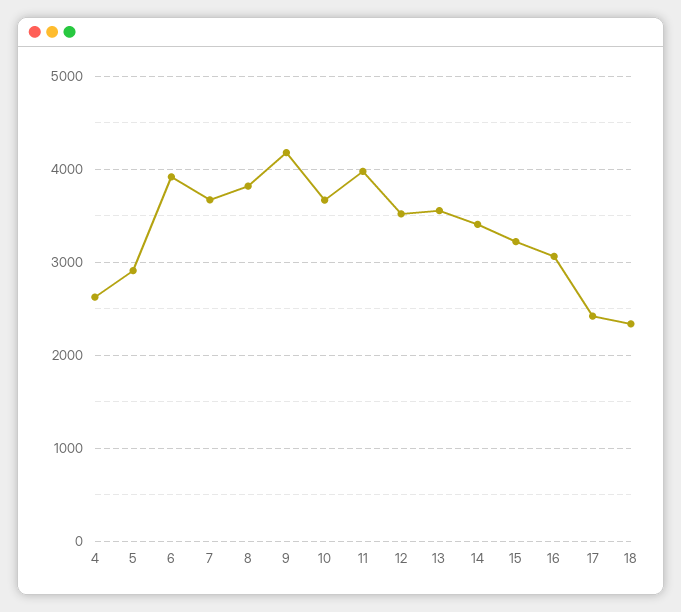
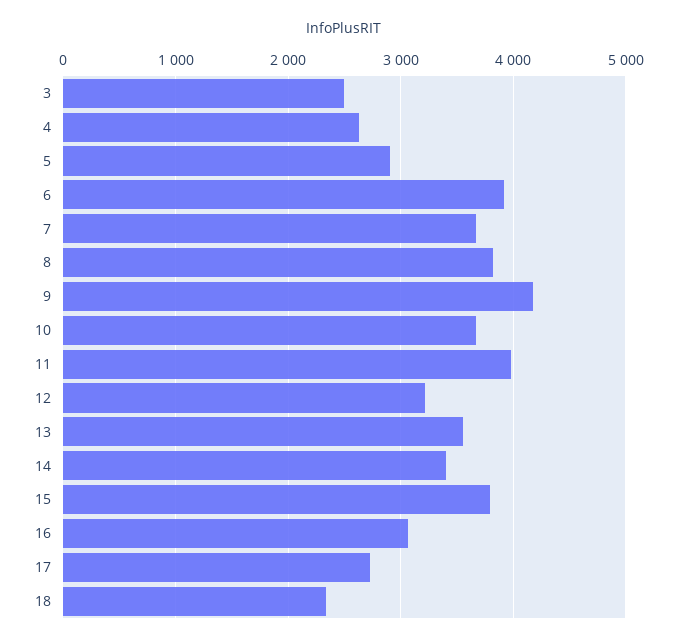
12: 3500 -> 3200
15: 3200 -> 3800
17: 2400 -> 2700
3: none -> 2500

